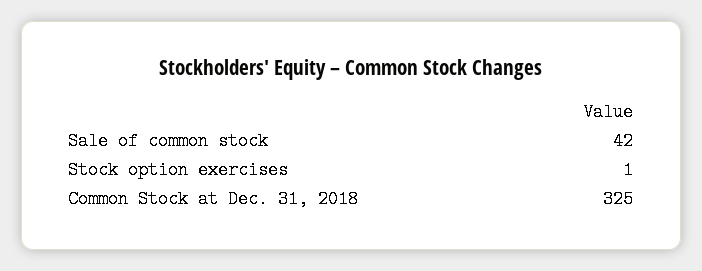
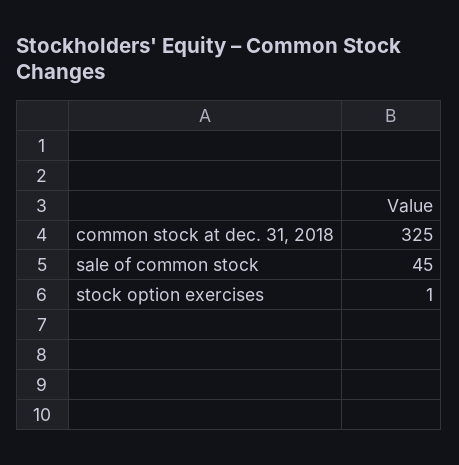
Sale of common stock: 42 -> 45

